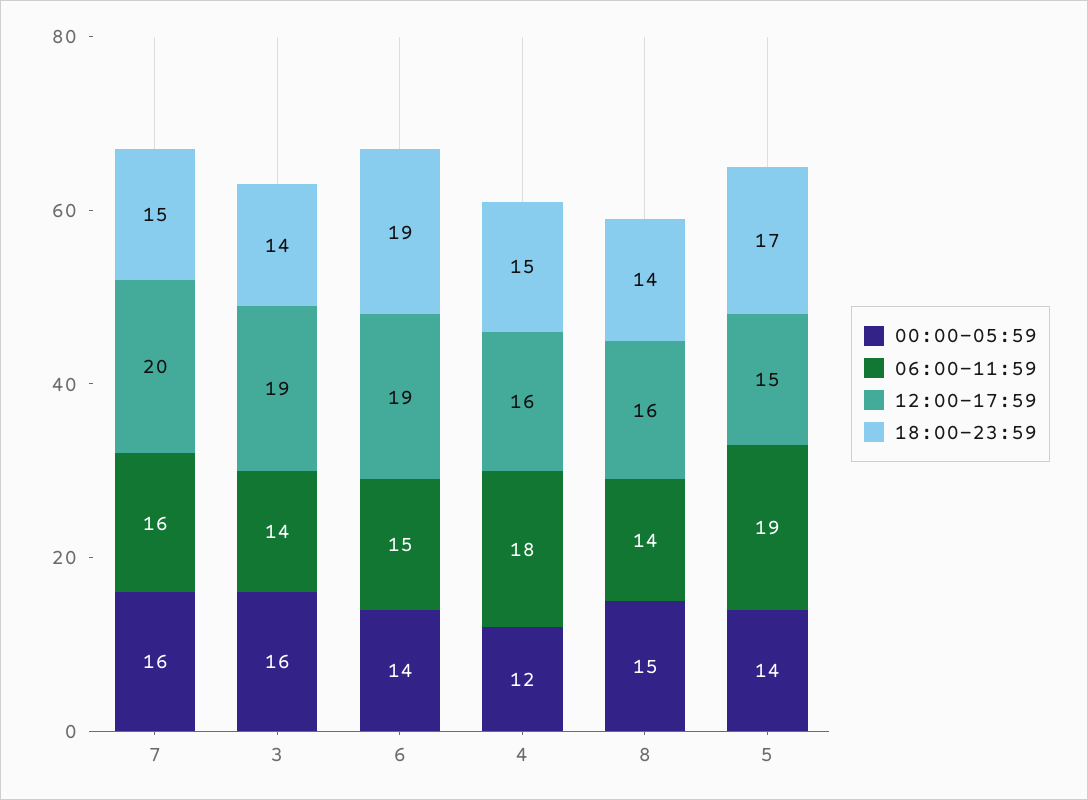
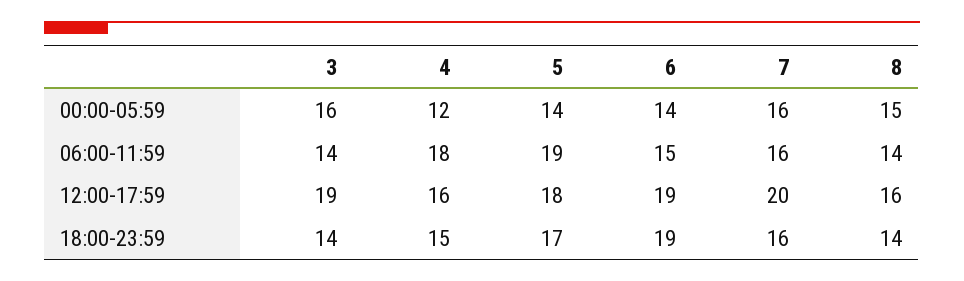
18:00-23:59, 7: 15 -> 16
12:00-17:59, 5: 15 -> 18

